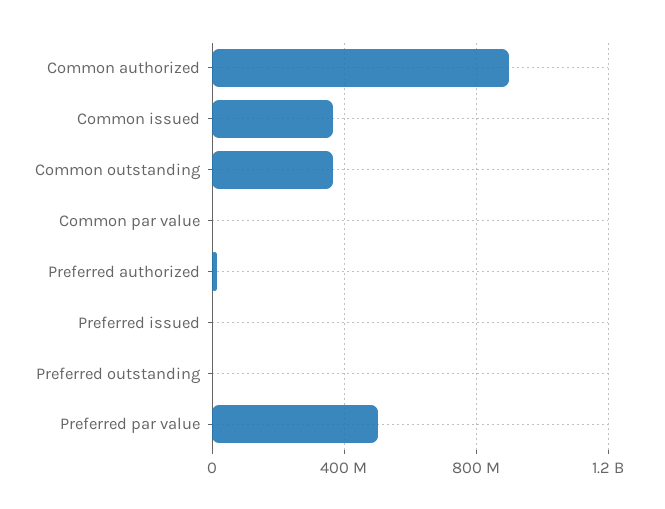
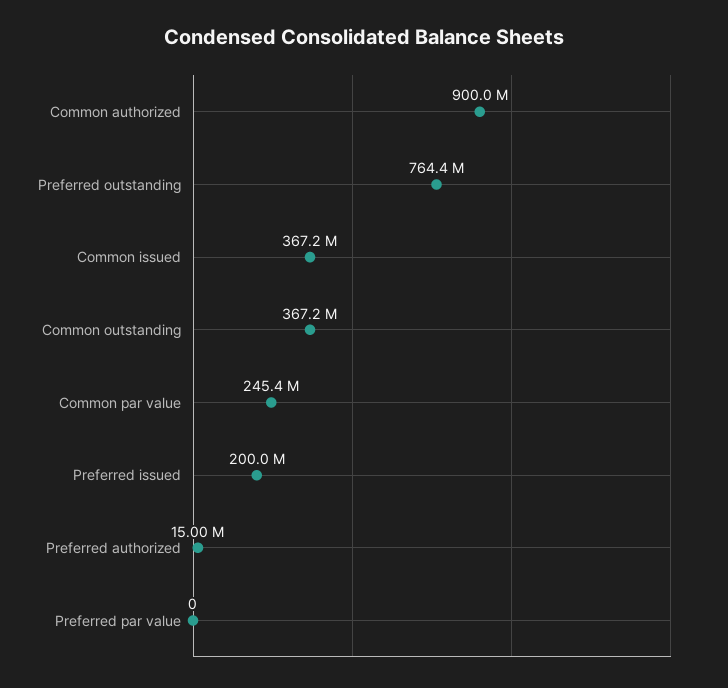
Common par value: 0 -> 245400000
Preferred issued: 0 -> 200000000
Preferred outstanding: 0 -> 764400000
Preferred par value: 500000000 -> 0

